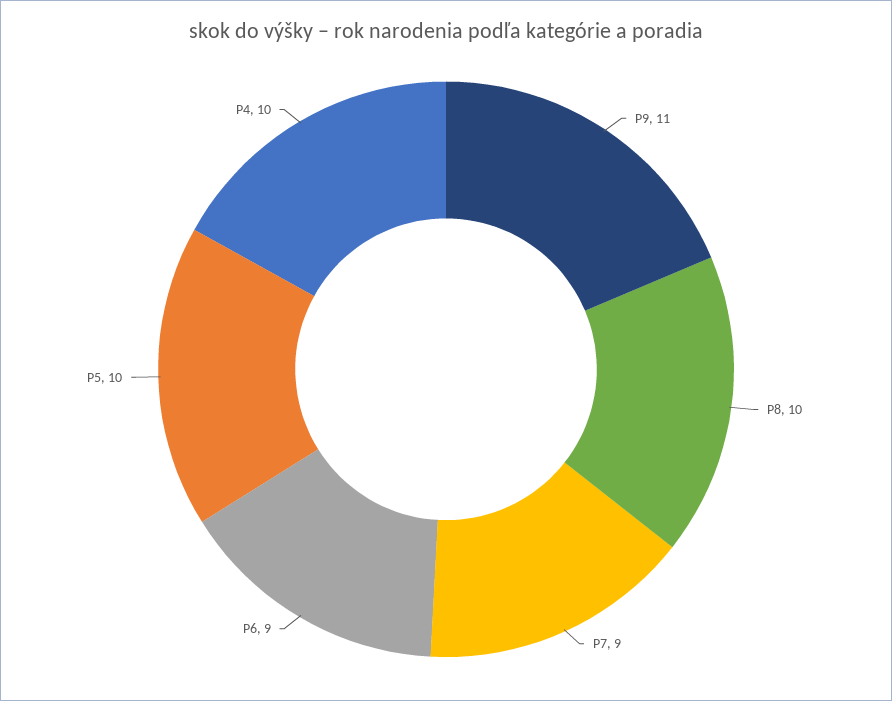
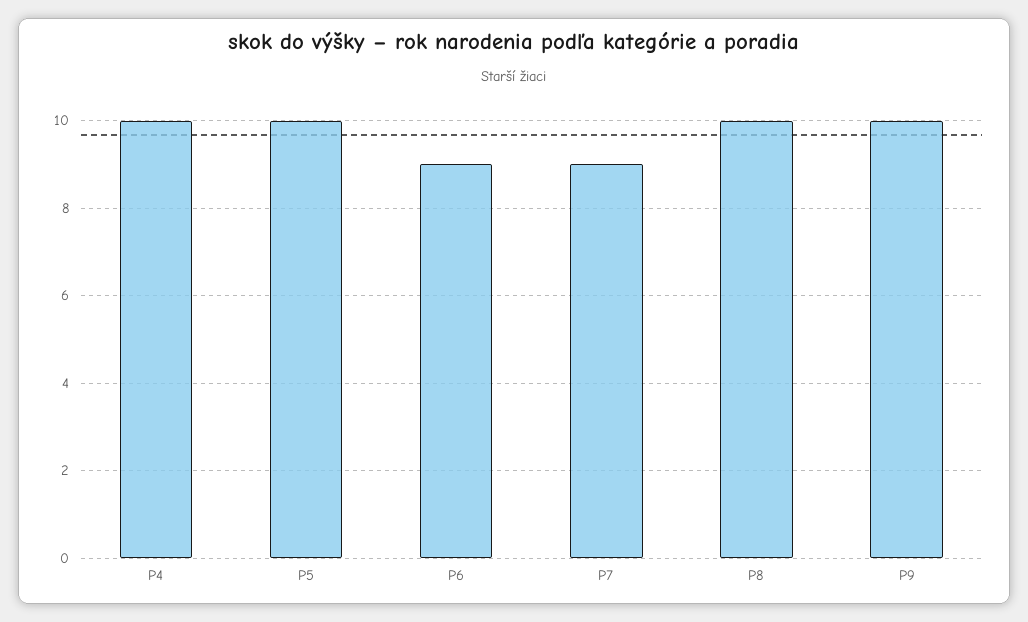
P9: 11 -> 10

